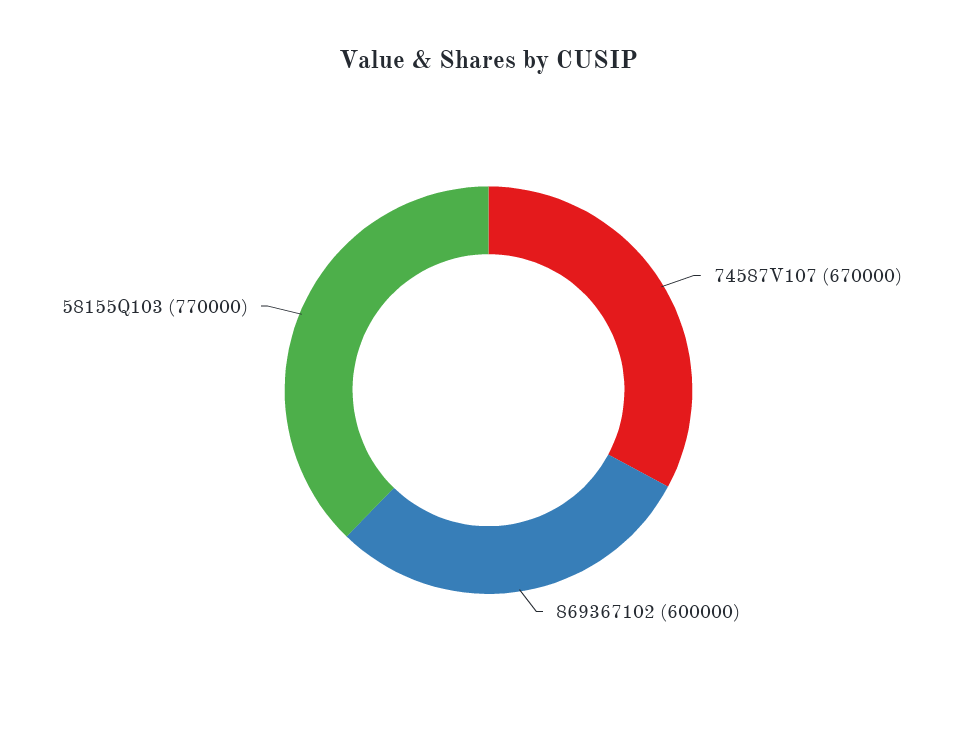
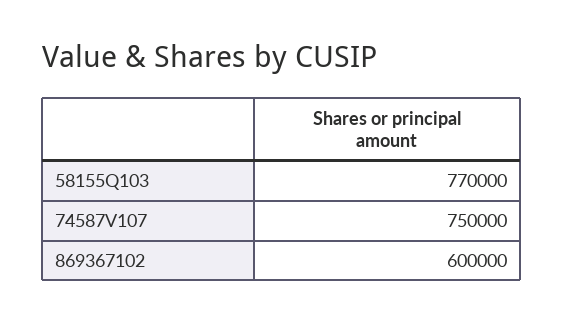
74587V107: 670000 -> 750000

